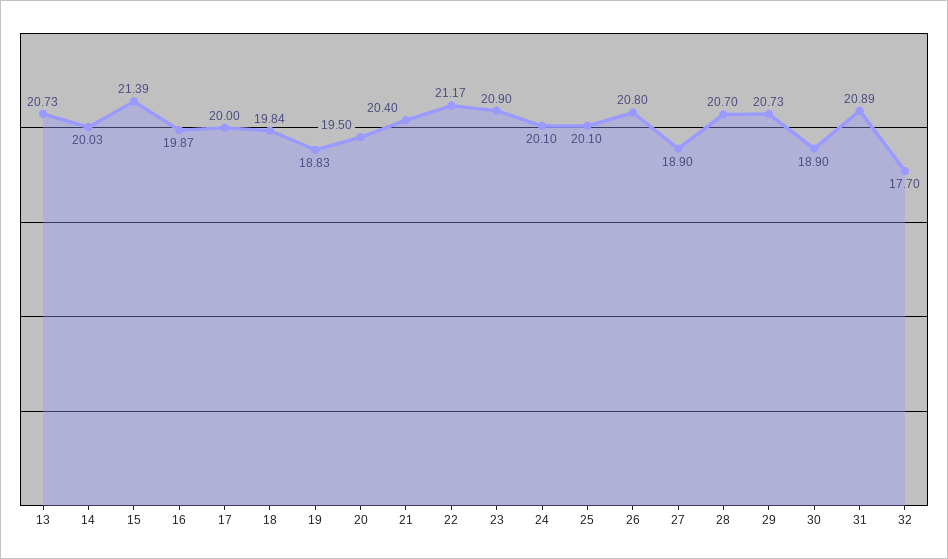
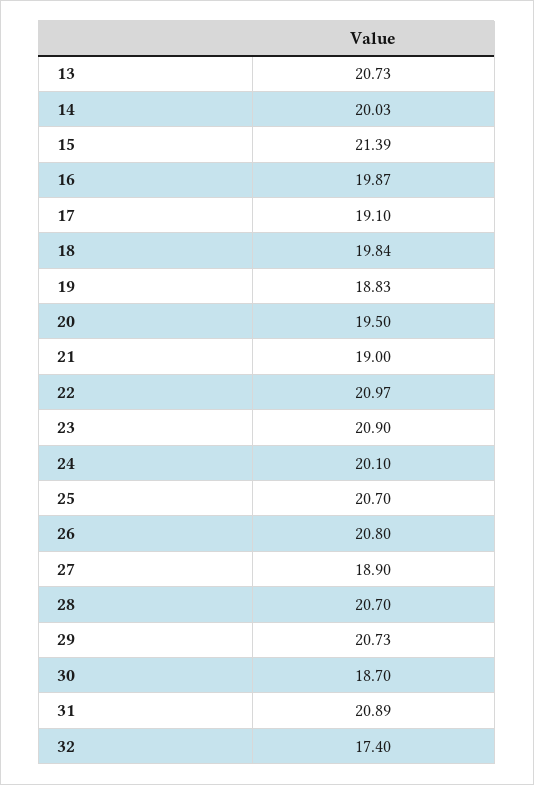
17: 20 -> 19.1
21: 20.4 -> 19
22: 21.17 -> 20.97
25: 20.1 -> 20.7
30: 18.9 -> 18.7
32: 17.7 -> 17.4

